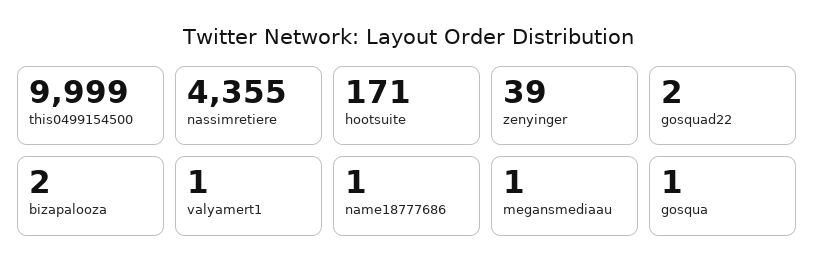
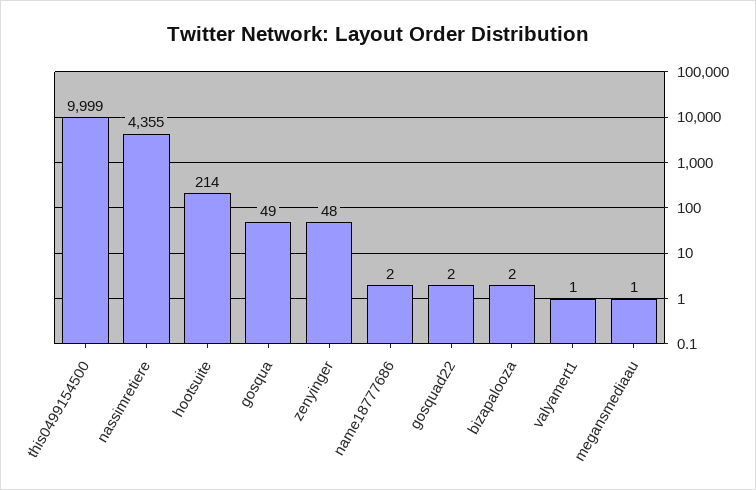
hootsuite: 171 -> 214
zenyinger: 39 -> 48
name18777686: 1 -> 2
gosqua: 1 -> 49

